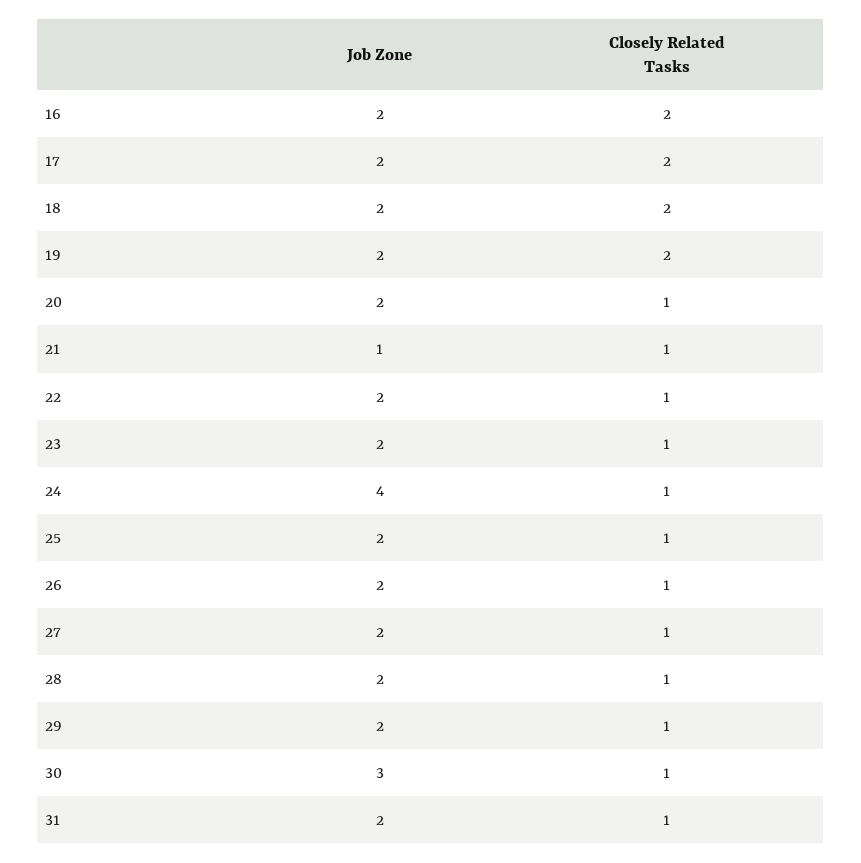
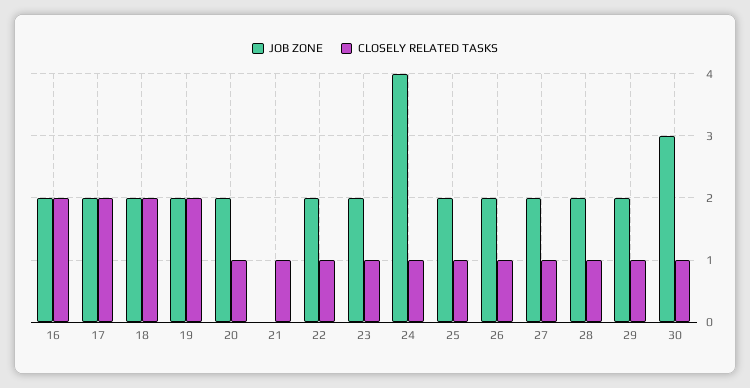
Job Zone, 21: 1 -> 0
Job Zone, 31: 2 -> none
Closely Related Tasks, 31: 1 -> none

